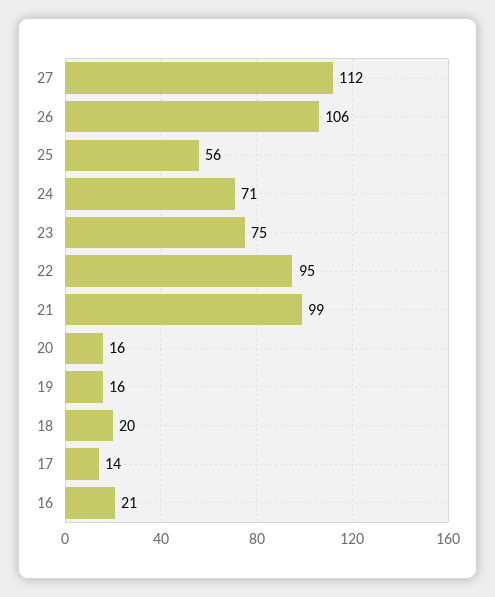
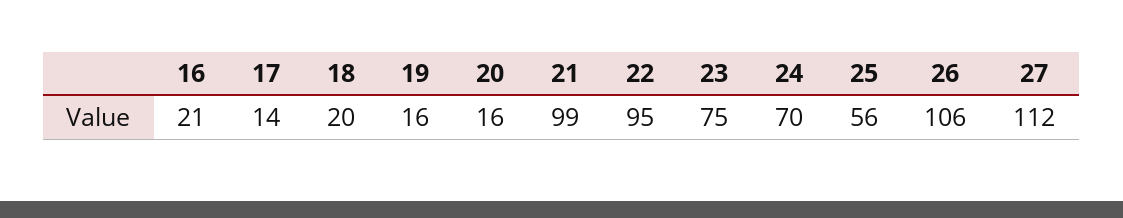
24: 71 -> 70

